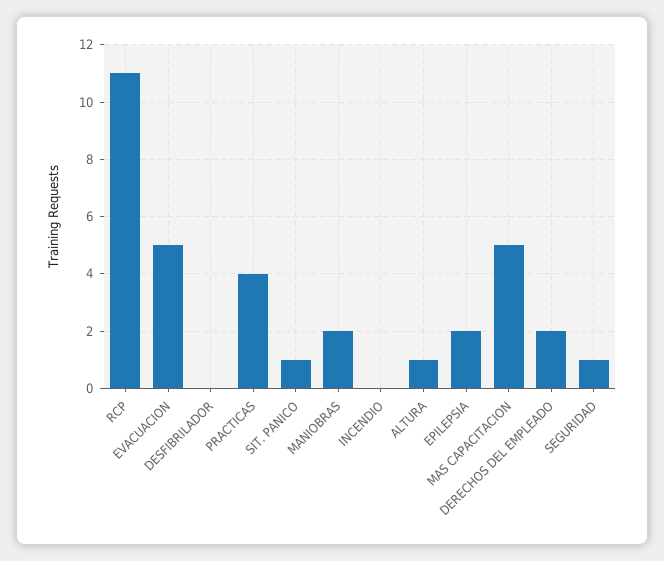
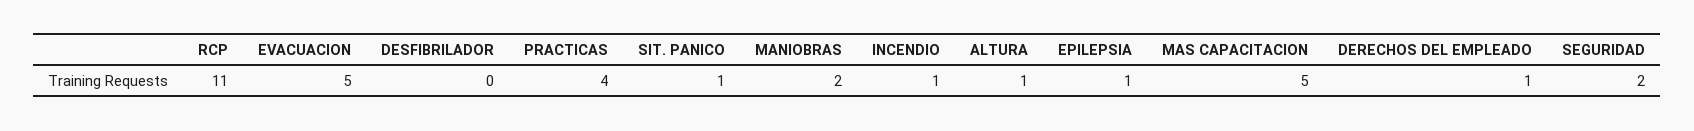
INCENDIO: 0 -> 1
EPILEPSIA: 2 -> 1
DERECHOS DEL EMPLEADO: 2 -> 1
SEGURIDAD: 1 -> 2

